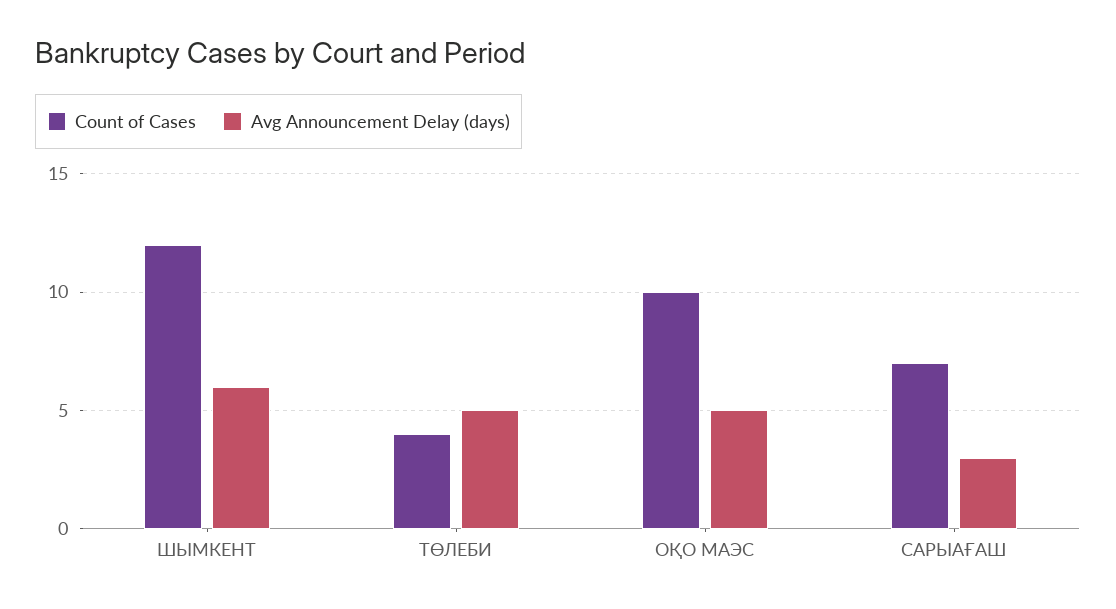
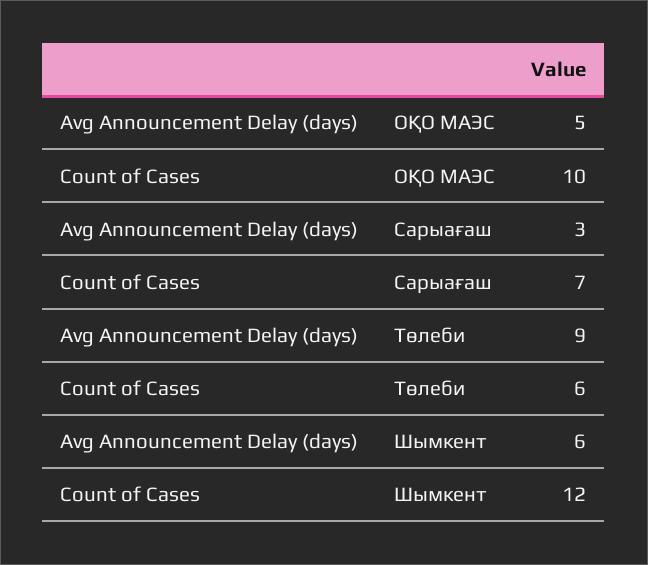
Count of Cases, ТӨЛЕБИ: 4 -> 6
Avg Announcement Delay (days), ТӨЛЕБИ: 5 -> 9

